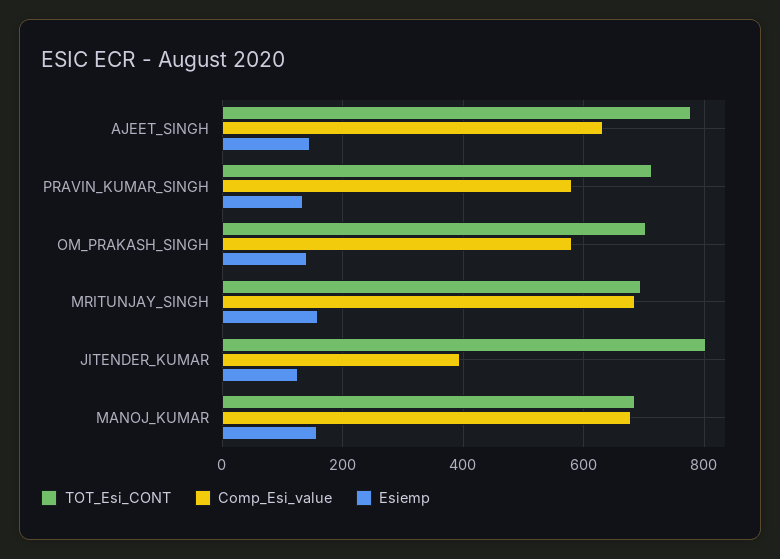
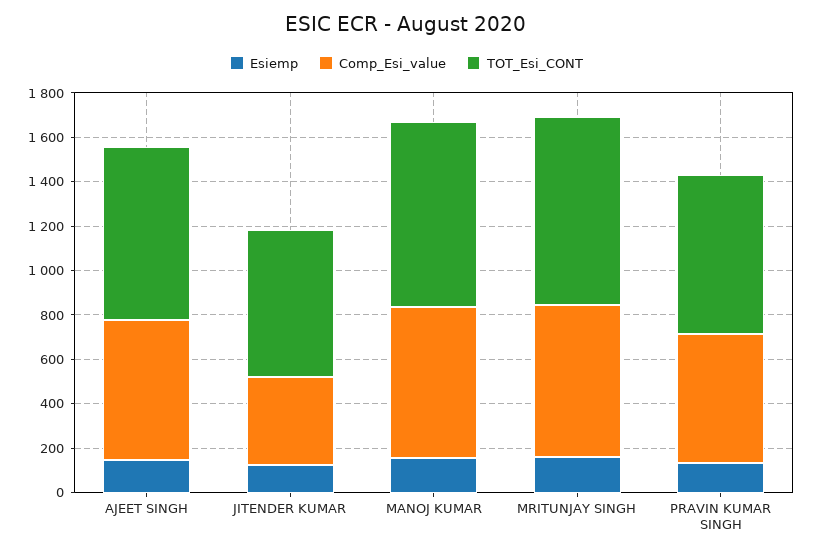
TOT_Esi_CONT, OM_PRAKASH_SINGH: 700 -> none
Comp_Esi_value, OM_PRAKASH_SINGH: 580 -> none
Esiemp, OM_PRAKASH_SINGH: 140 -> none
TOT_Esi_CONT, MRITUNJAY_SINGH: 700 -> 850
TOT_Esi_CONT, JITENDER_KUMAR: 800 -> 650
TOT_Esi_CONT, MANOJ_KUMAR: 680 -> 850

